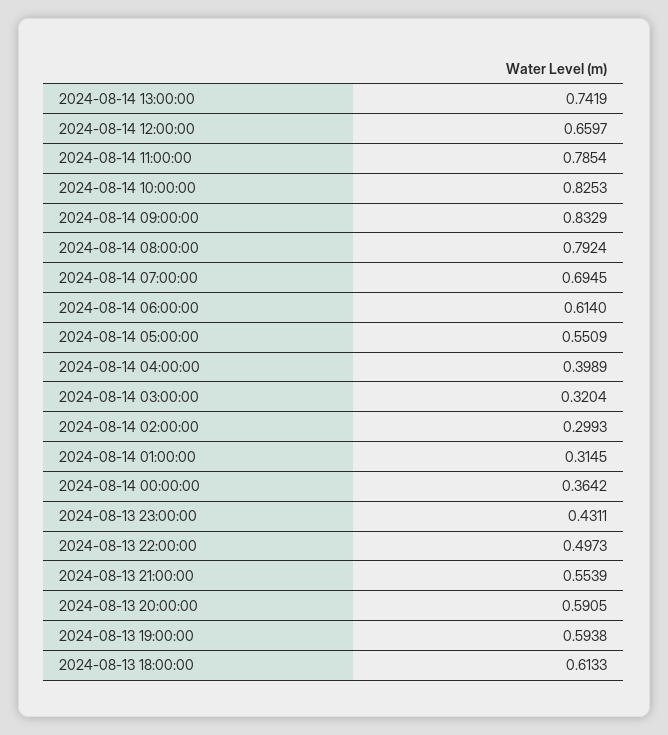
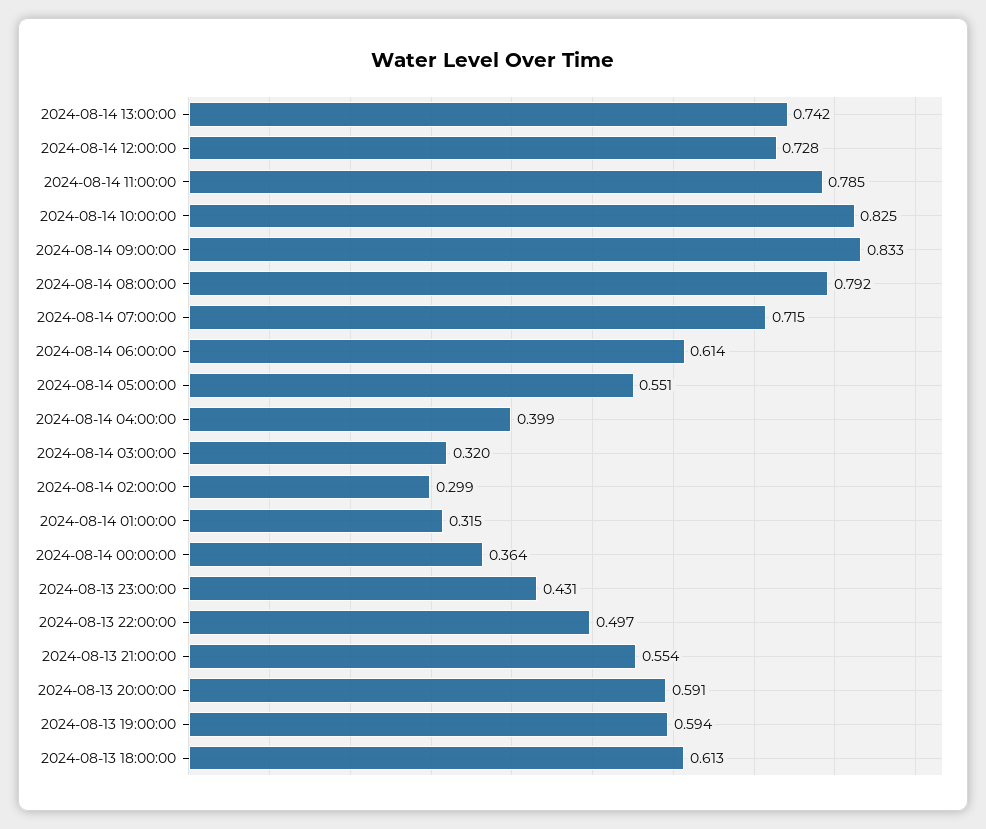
2024-08-14 12:00:00: 0.6597 -> 0.728
2024-08-14 07:00:00: 0.6945 -> 0.715

